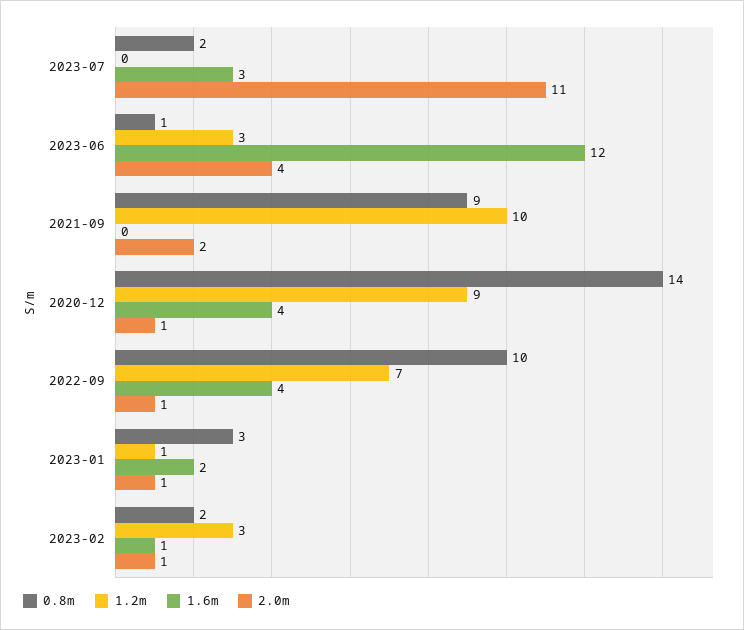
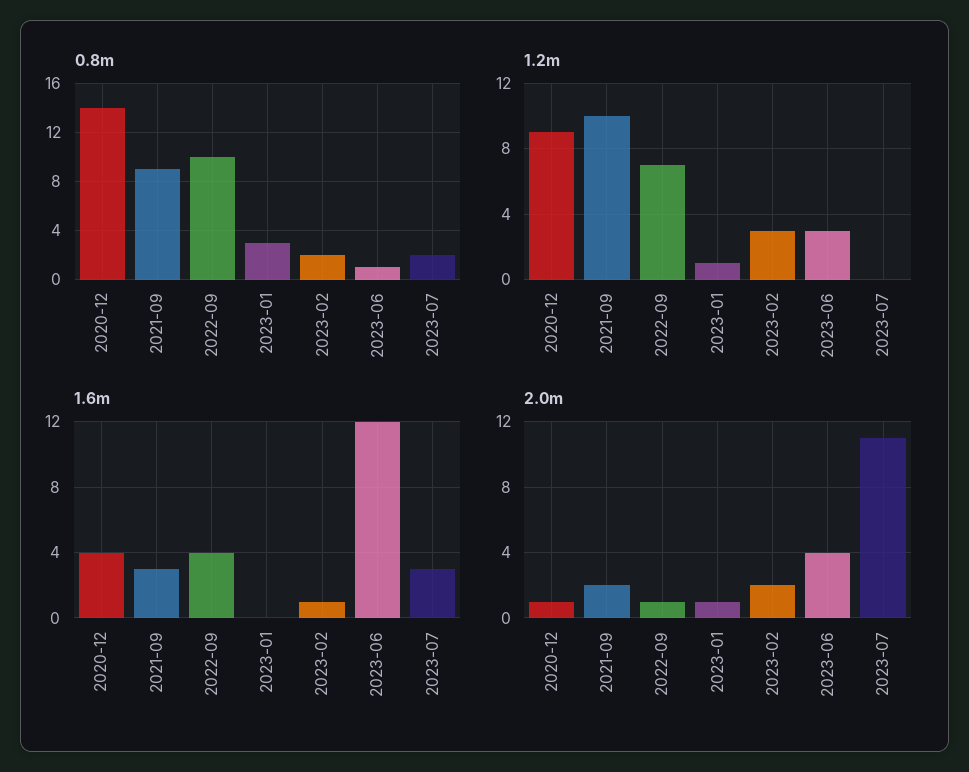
1.6m, 2021-09: 0 -> 3
1.6m, 2023-01: 2 -> 0
2.0m, 2023-02: 1 -> 2

